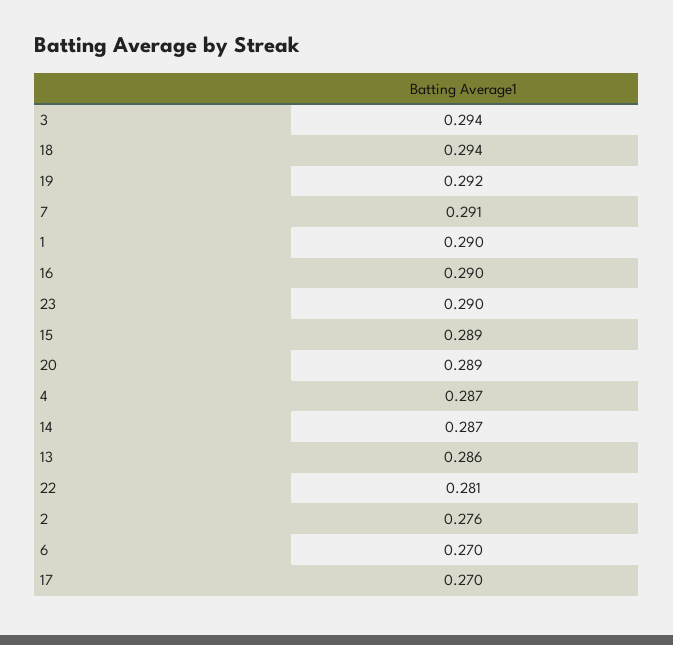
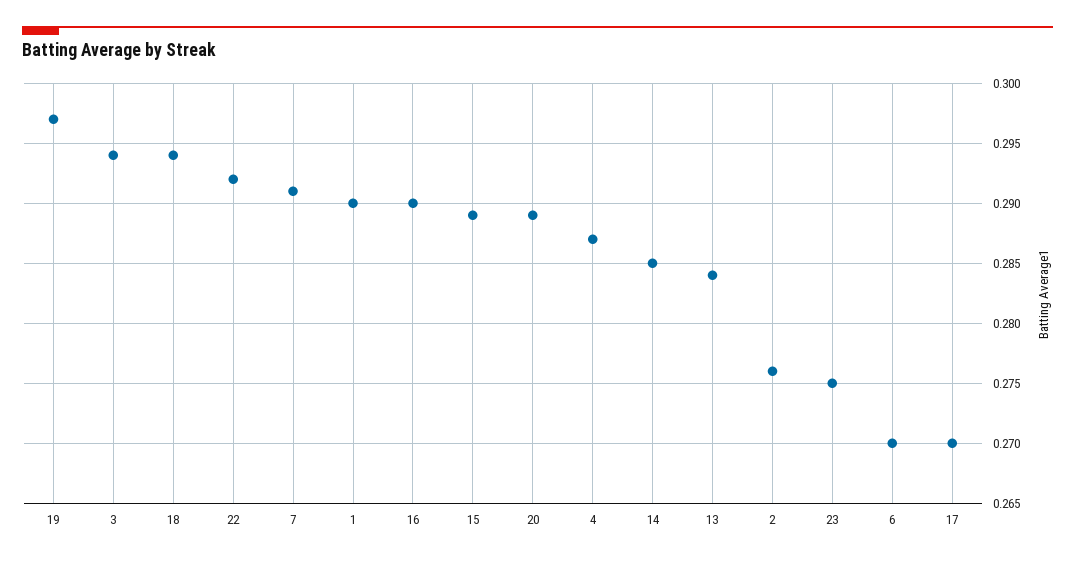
19: 0.292 -> 0.297
23: 0.29 -> 0.275
14: 0.287 -> 0.285
13: 0.286 -> 0.284
22: 0.281 -> 0.292

